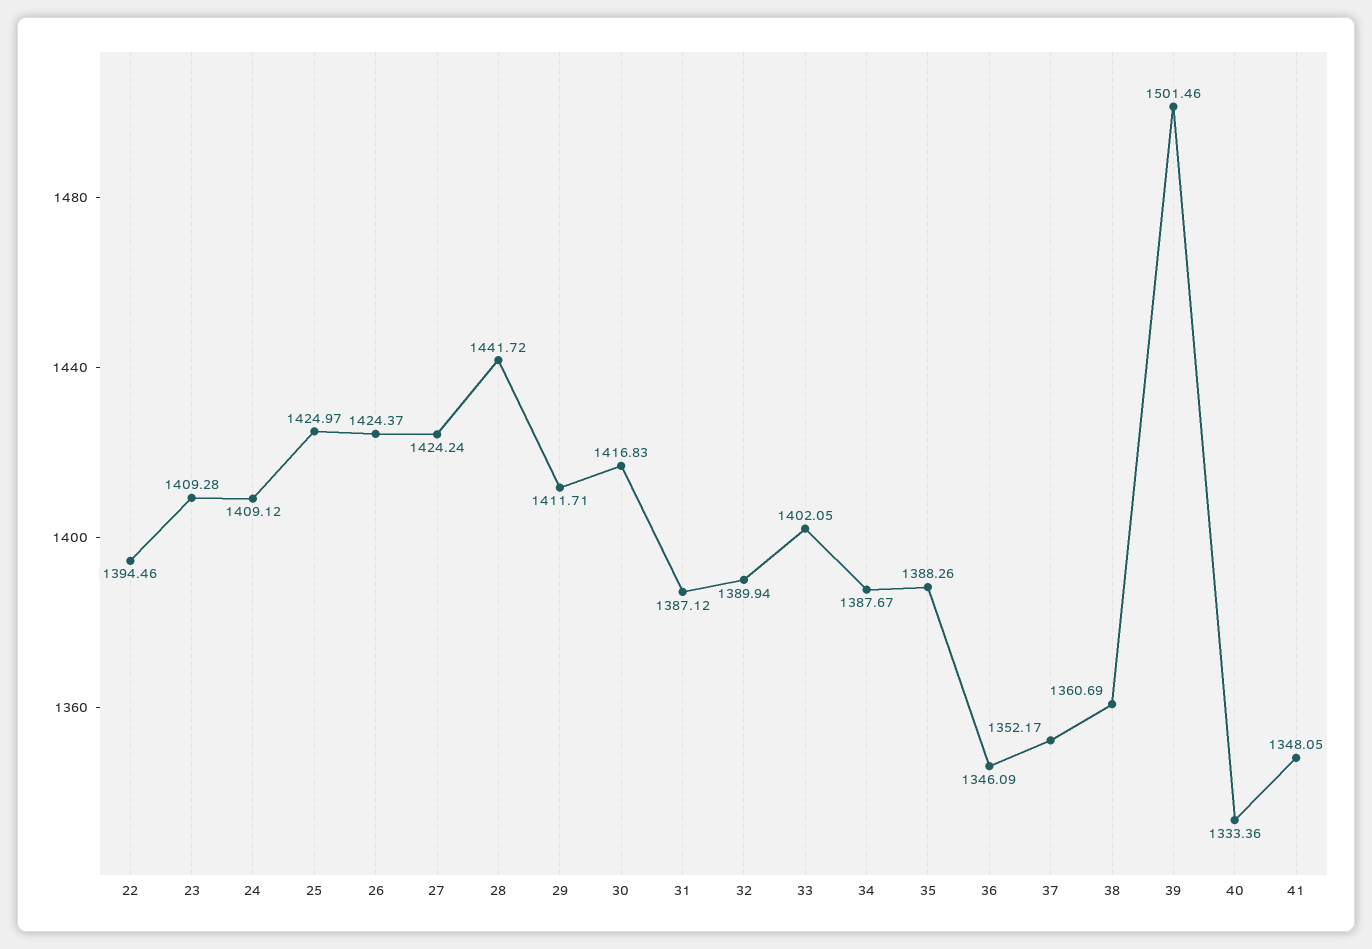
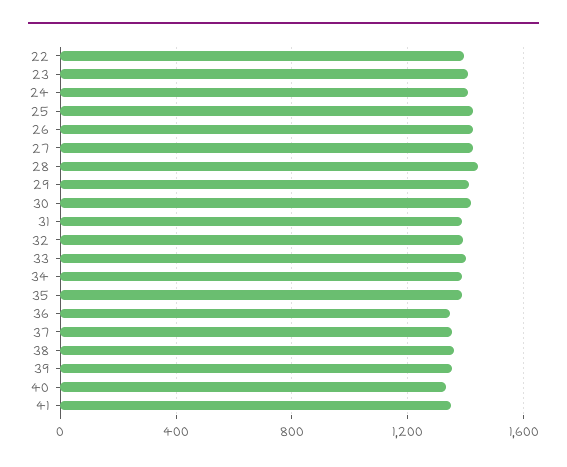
39: 1501.46 -> 1350

